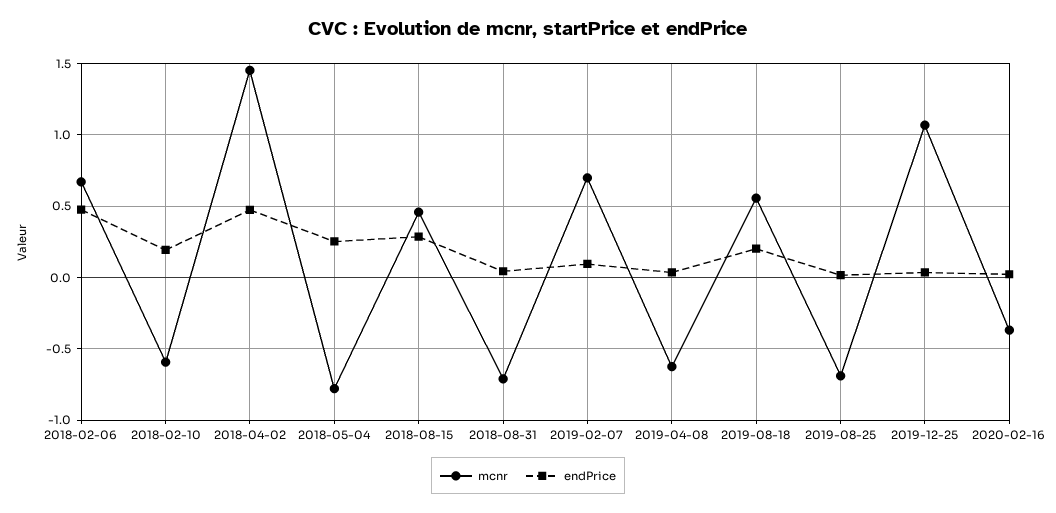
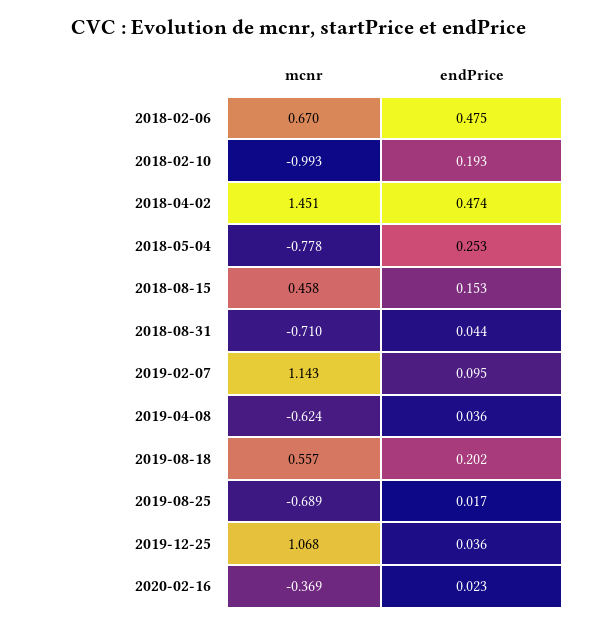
mcnr, 2018-02-10: -0.6 -> -0.993
endPrice, 2018-08-15: 0.3 -> 0.153
mcnr, 2019-02-07: 0.7 -> 1.143

